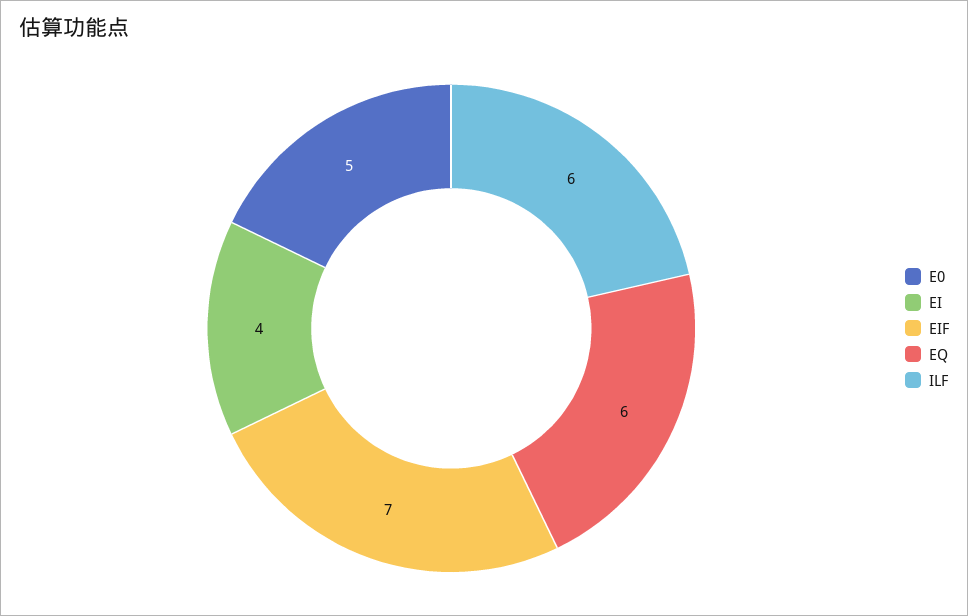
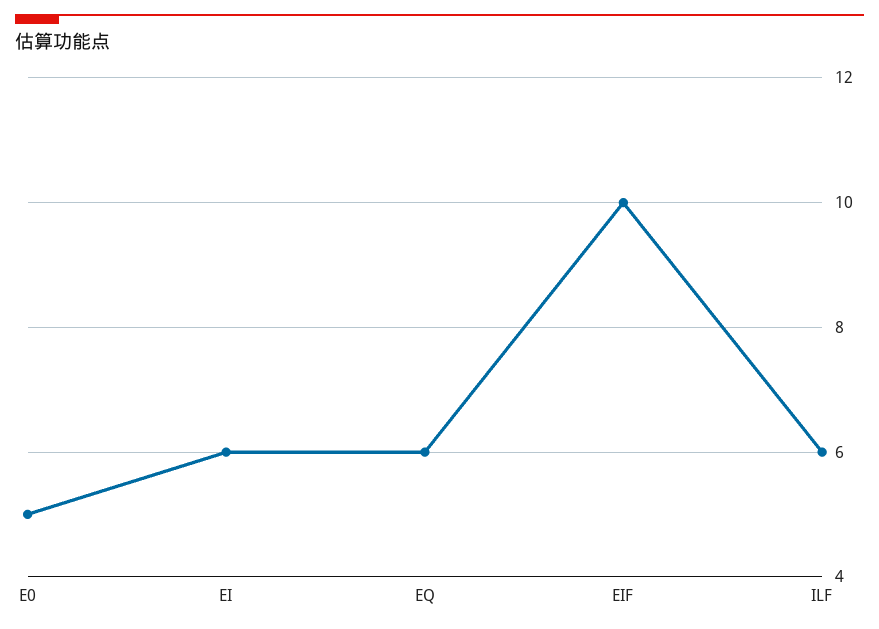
EI: 4 -> 6
EIF: 7 -> 10

